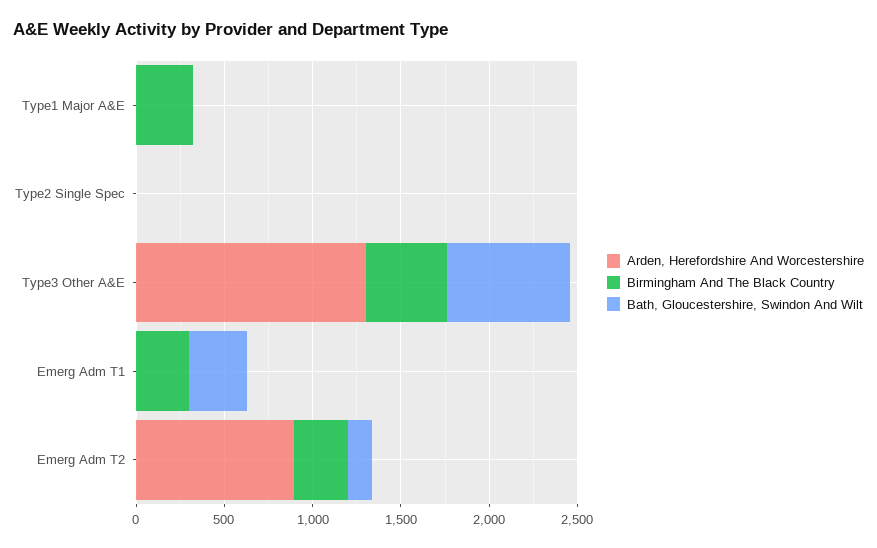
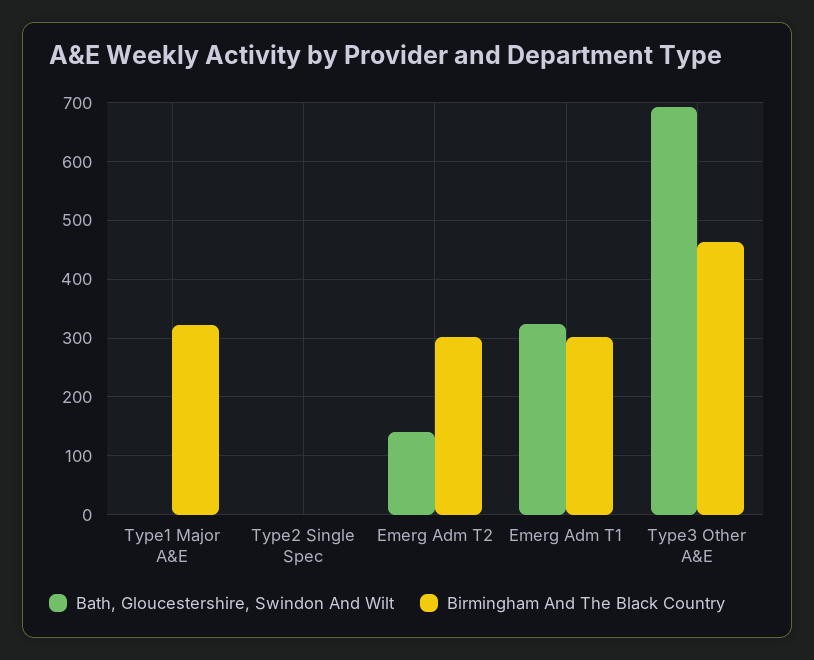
Arden, Herefordshire And Worcestershire, Type1 Major A&E: 0 -> none
Arden, Herefordshire And Worcestershire, Type2 Single Spec: 0 -> none
Arden, Herefordshire And Worcestershire, Type3 Other A&E: 1300 -> none
Arden, Herefordshire And Worcestershire, Emerg Adm T1: 0 -> none
Arden, Herefordshire And Worcestershire, Emerg Adm T2: 900 -> none

